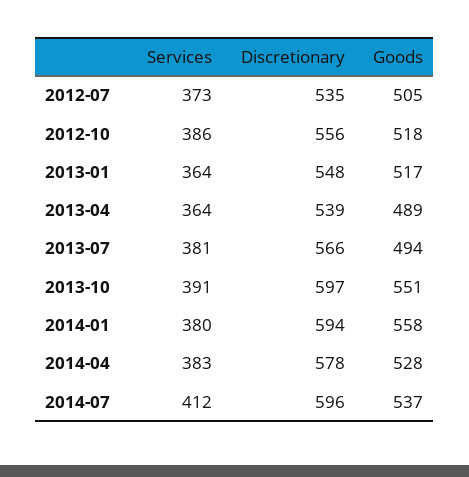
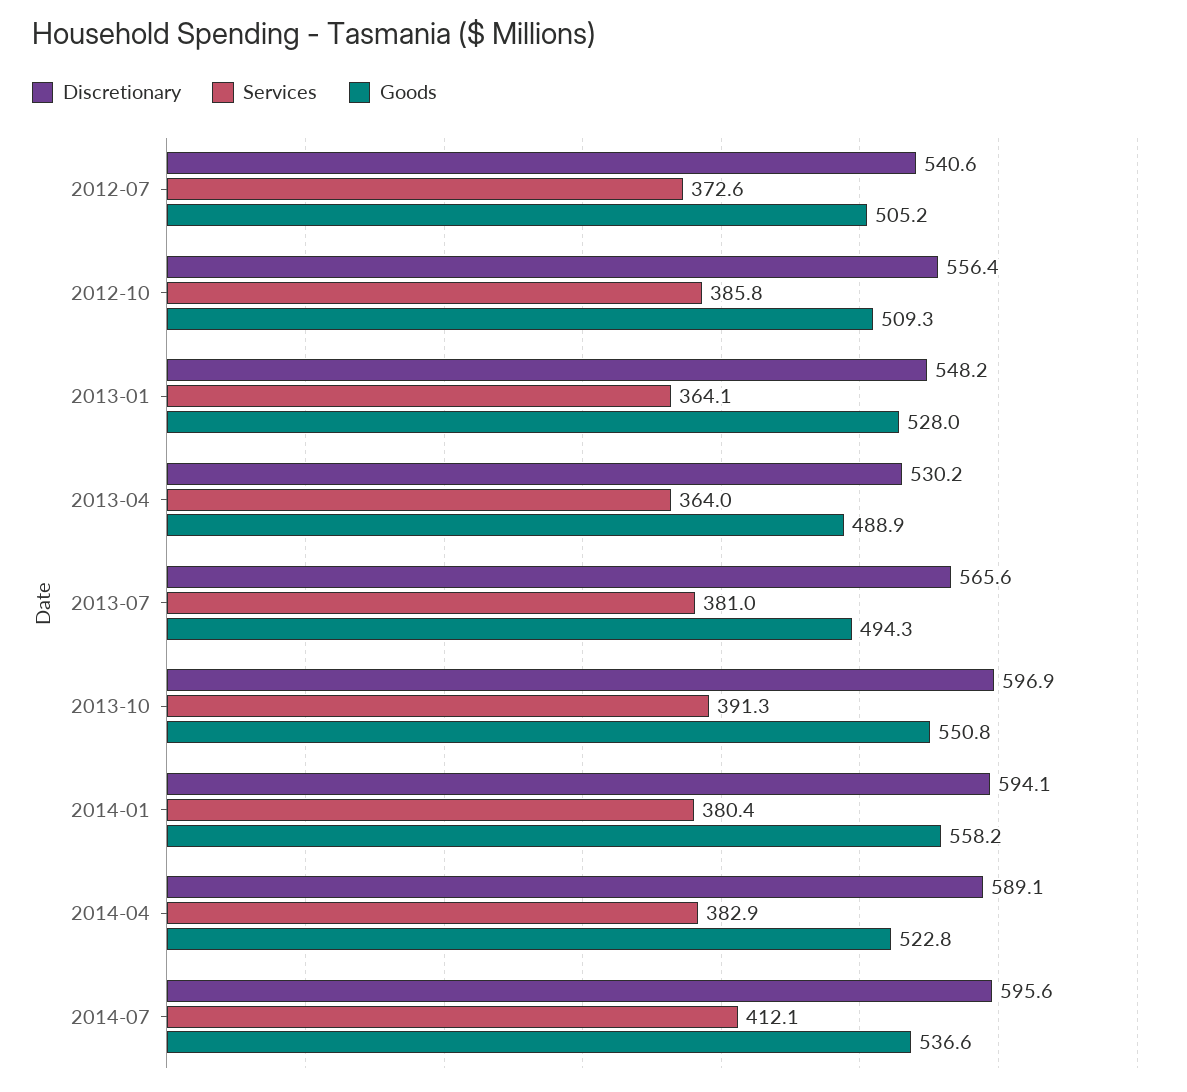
Discretionary, 2012-07: 535 -> 540.6
Goods, 2012-10: 518 -> 509.3
Goods, 2013-01: 517 -> 528
Discretionary, 2013-04: 539 -> 530.2
Discretionary, 2014-04: 578 -> 589.1
Goods, 2014-04: 528 -> 522.8

